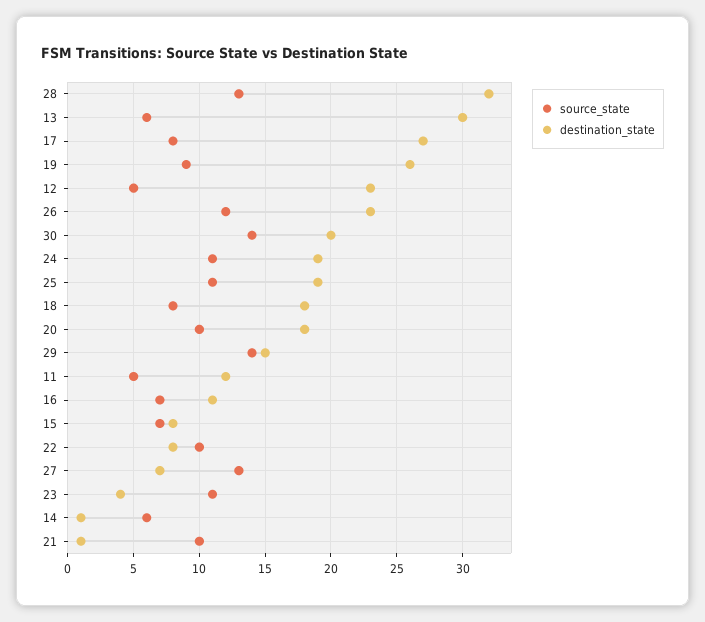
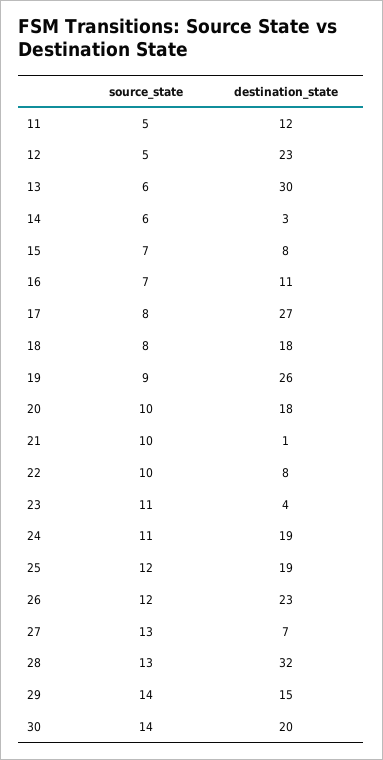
source_state, 25: 11 -> 12
destination_state, 14: 1 -> 3

